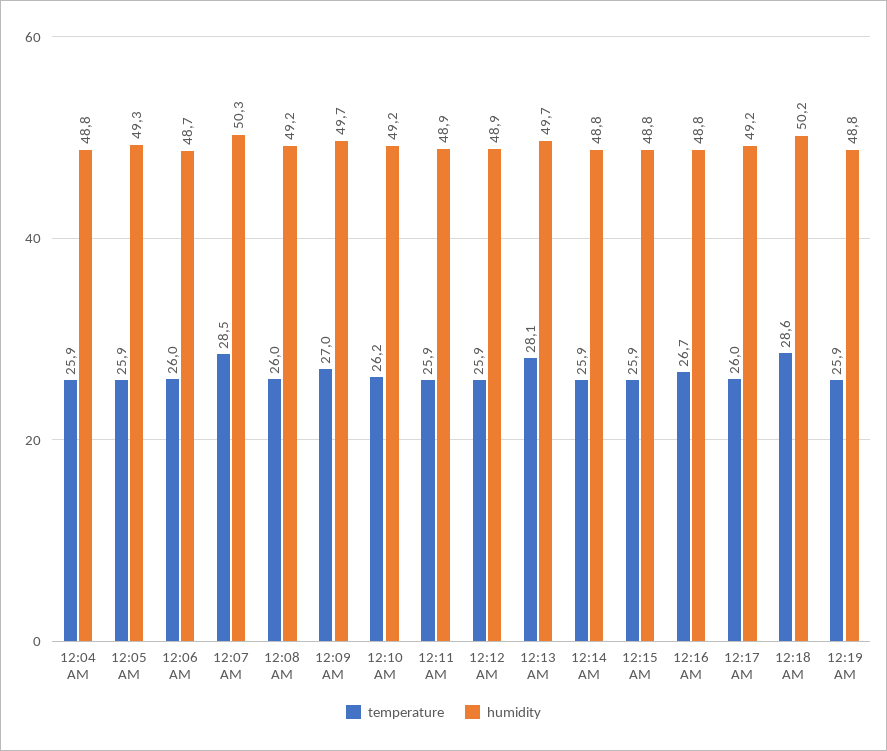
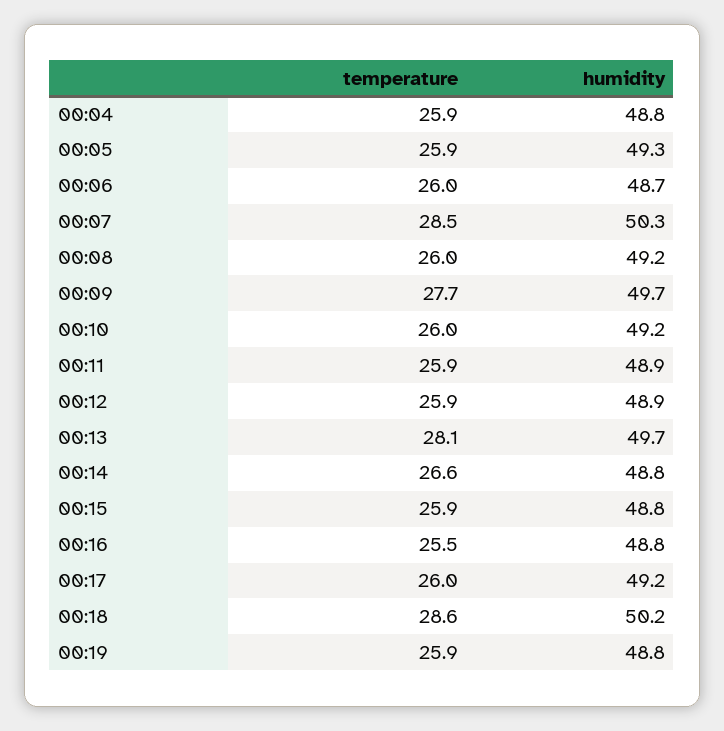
temperature, 12:09 AM: 27 -> 27.7
temperature, 12:10 AM: 26.2 -> 26
temperature, 12:14 AM: 25.9 -> 26.6
temperature, 12:16 AM: 26.7 -> 25.5

